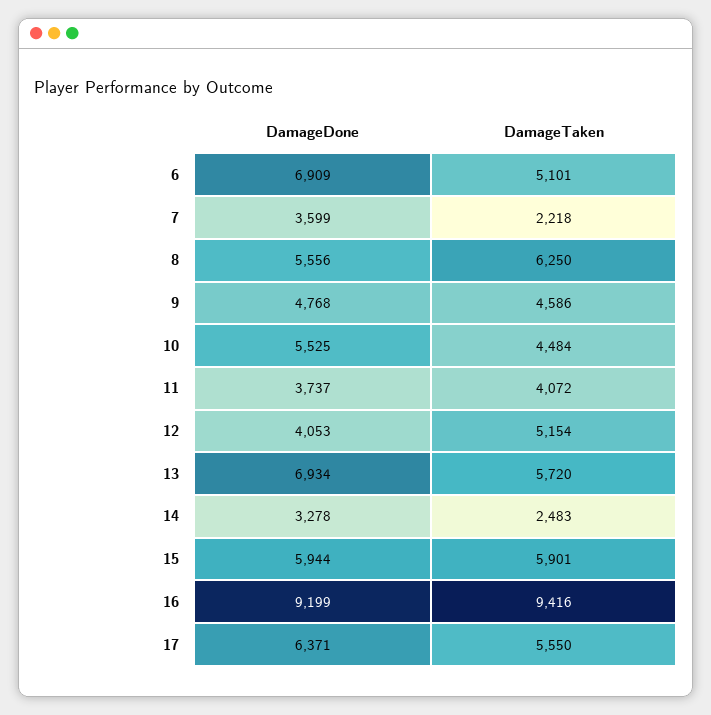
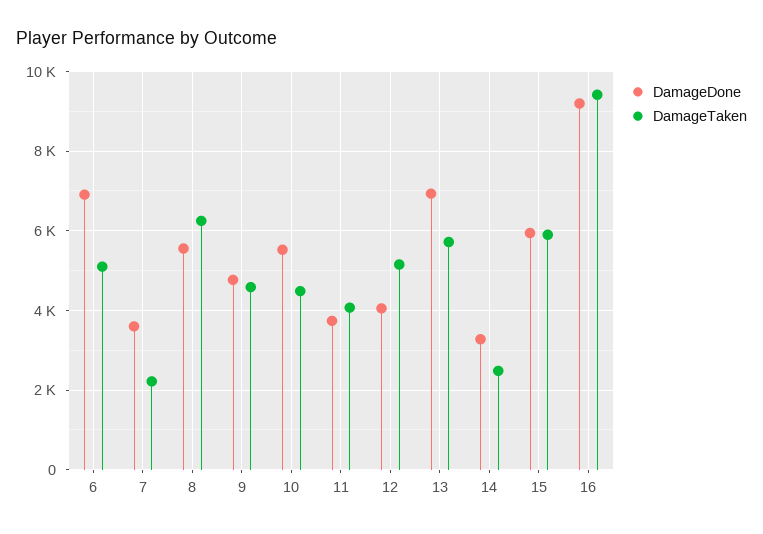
DamageDone, 17: 6371 -> none
DamageTaken, 17: 5550 -> none

